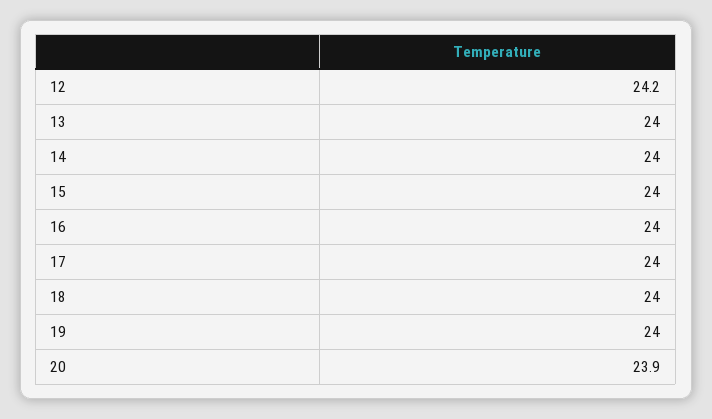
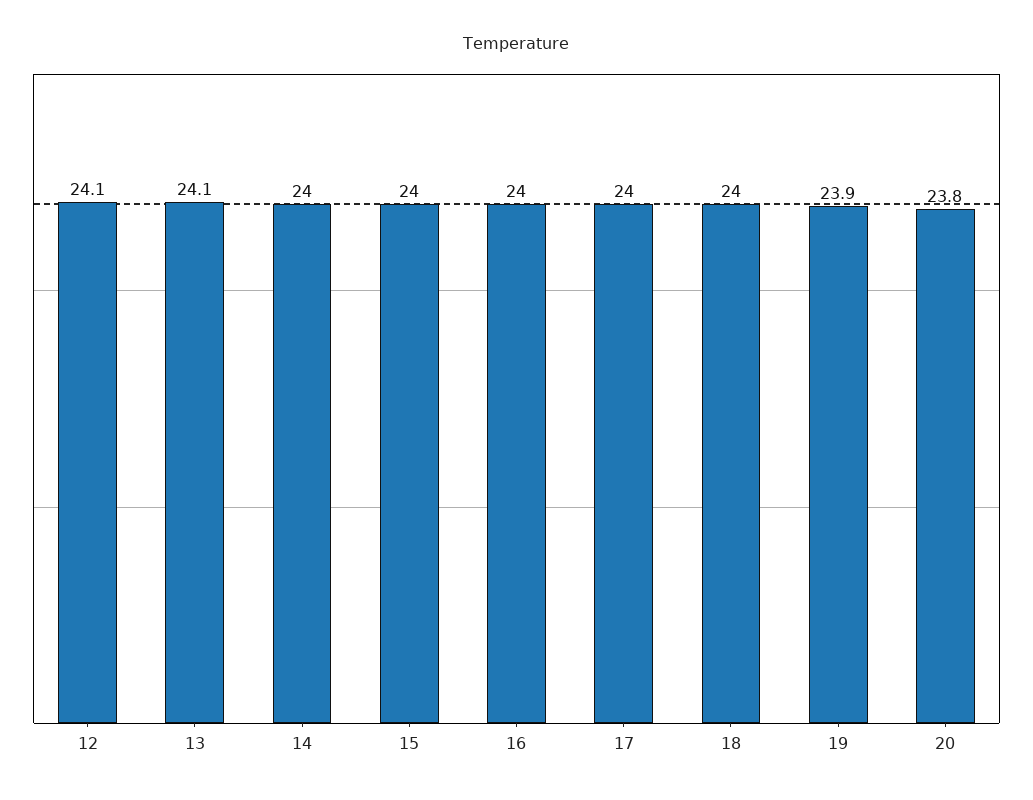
12: 24.2 -> 24.1
13: 24 -> 24.1
19: 24 -> 23.9
20: 23.9 -> 23.8

